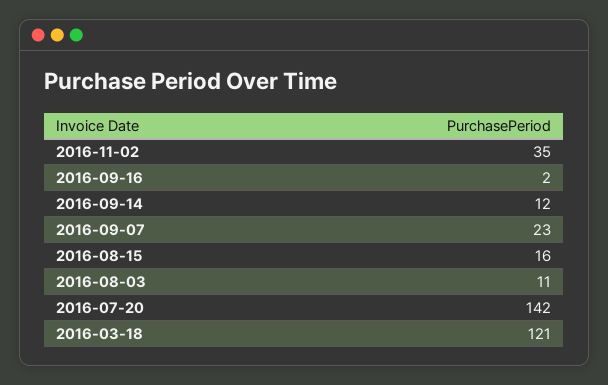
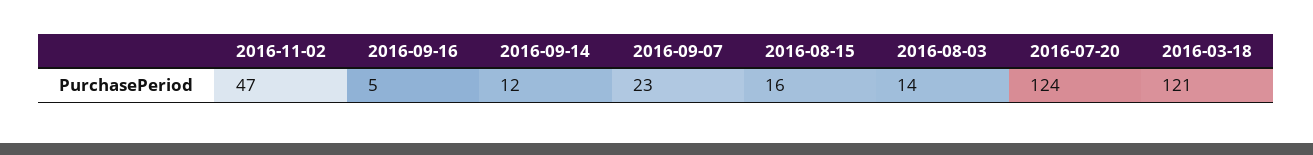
2016-11-02: 35 -> 47
2016-09-16: 2 -> 5
2016-08-03: 11 -> 14
2016-07-20: 142 -> 124

